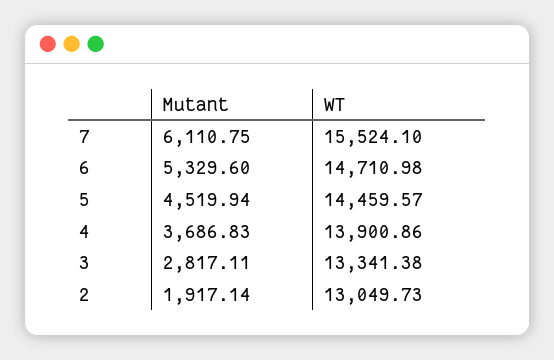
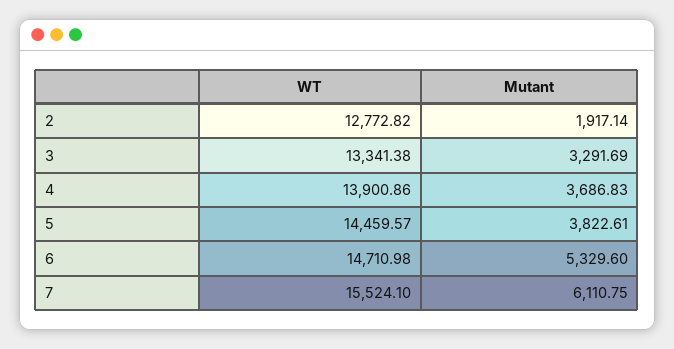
Mutant, 5: 4519.94 -> 3822.61
Mutant, 3: 2817.11 -> 3291.69
WT, 2: 13049.73 -> 12772.82

